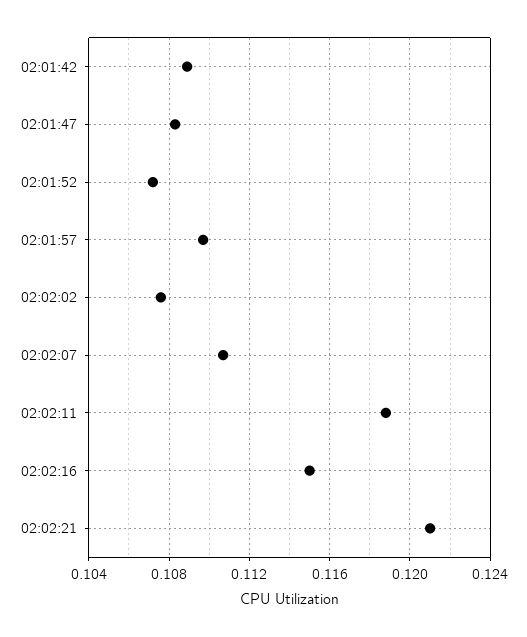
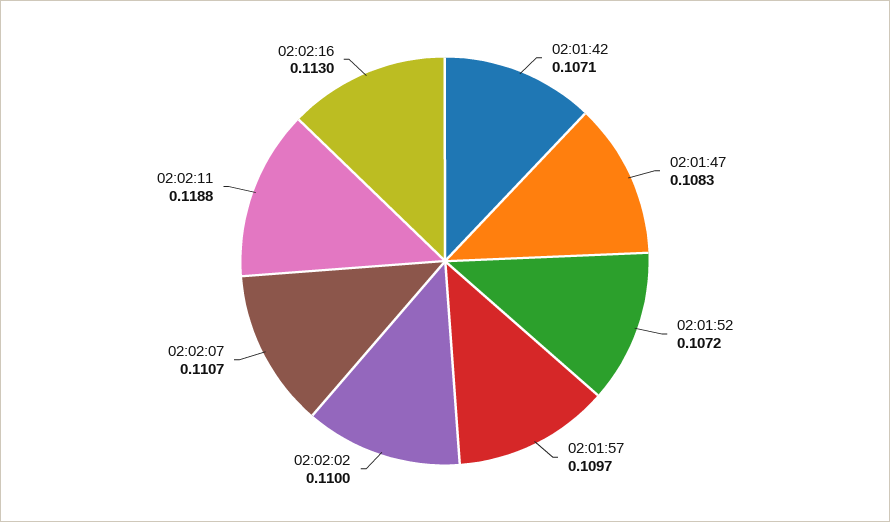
02:01:42: 0.109 -> 0.1071
02:02:02: 0.1075 -> 0.11
02:02:16: 0.115 -> 0.113
02:02:21: 0.121 -> none

